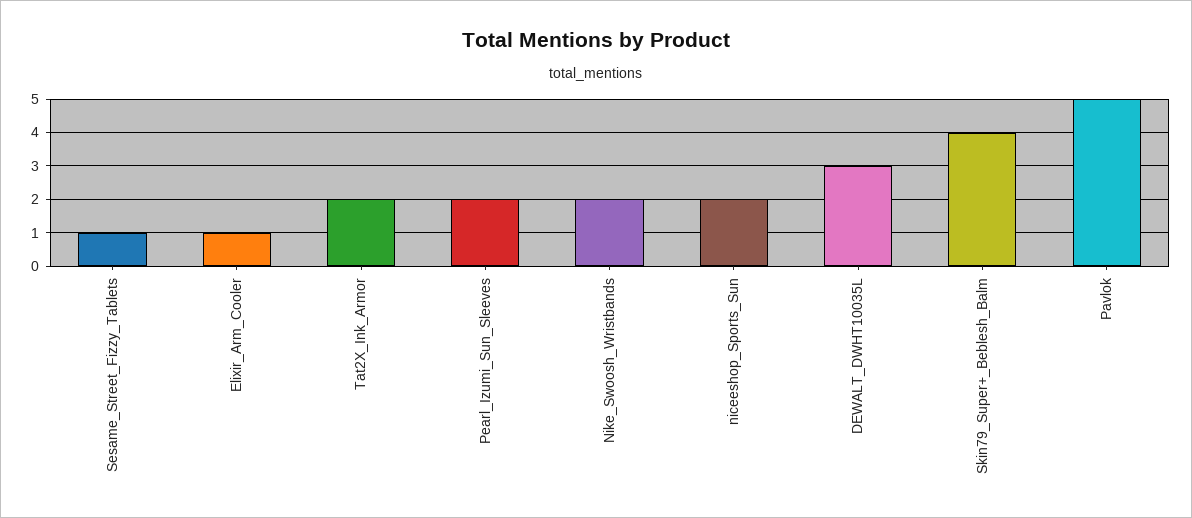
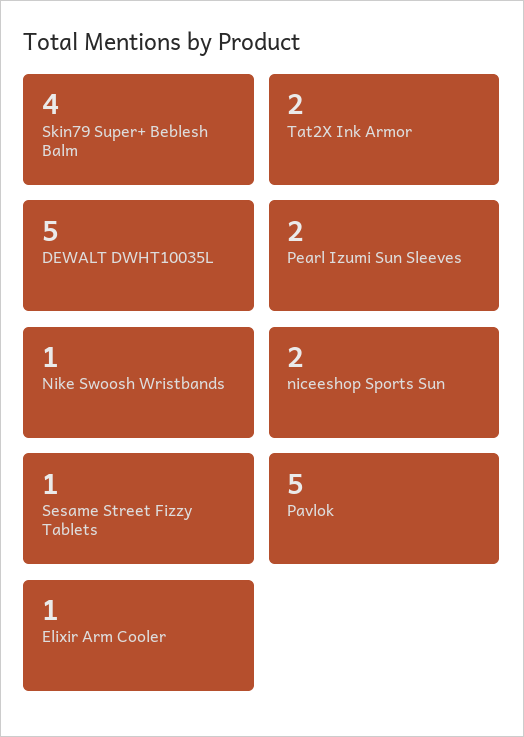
Nike_Swoosh_Wristbands: 2 -> 1
DEWALT_DWHT10035L: 3 -> 5

